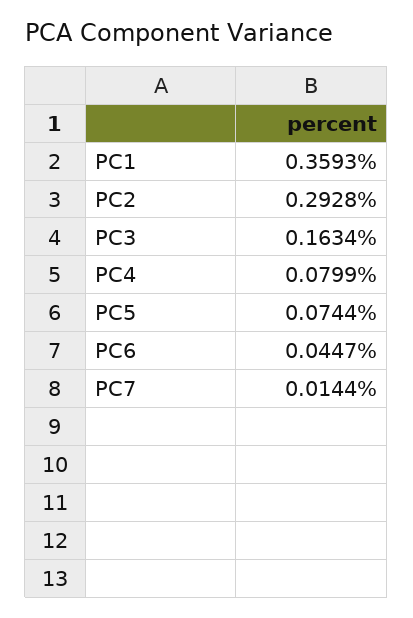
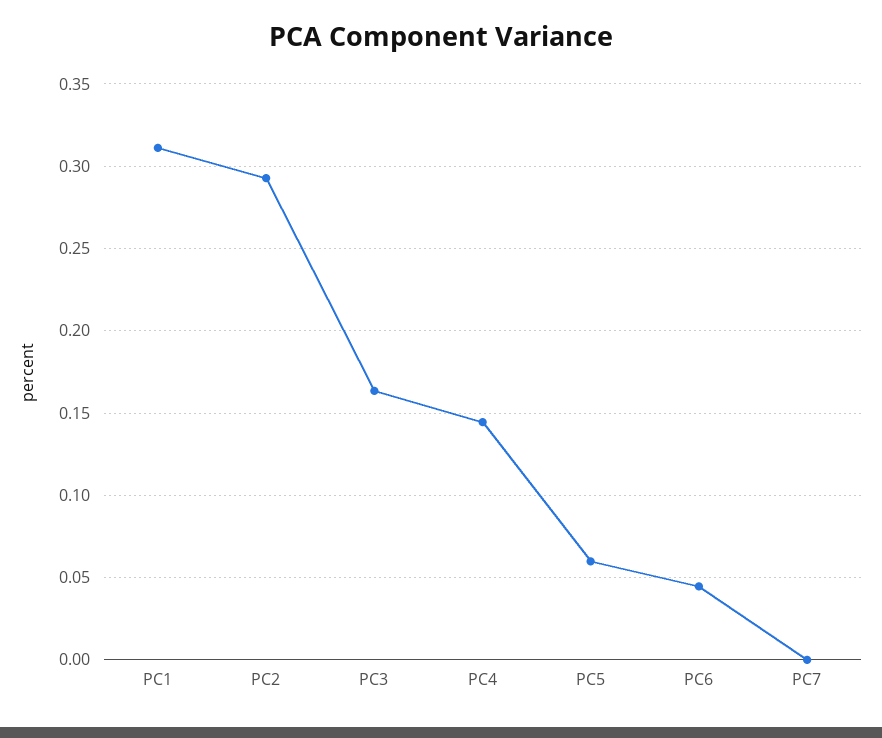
PC1: 0.3593 -> 0.31
PC4: 0.0799 -> 0.145
PC5: 0.0744 -> 0.06
PC7: 0.0144 -> 0

